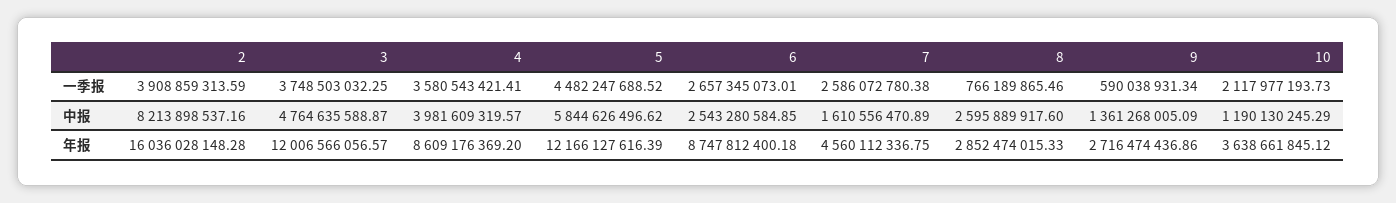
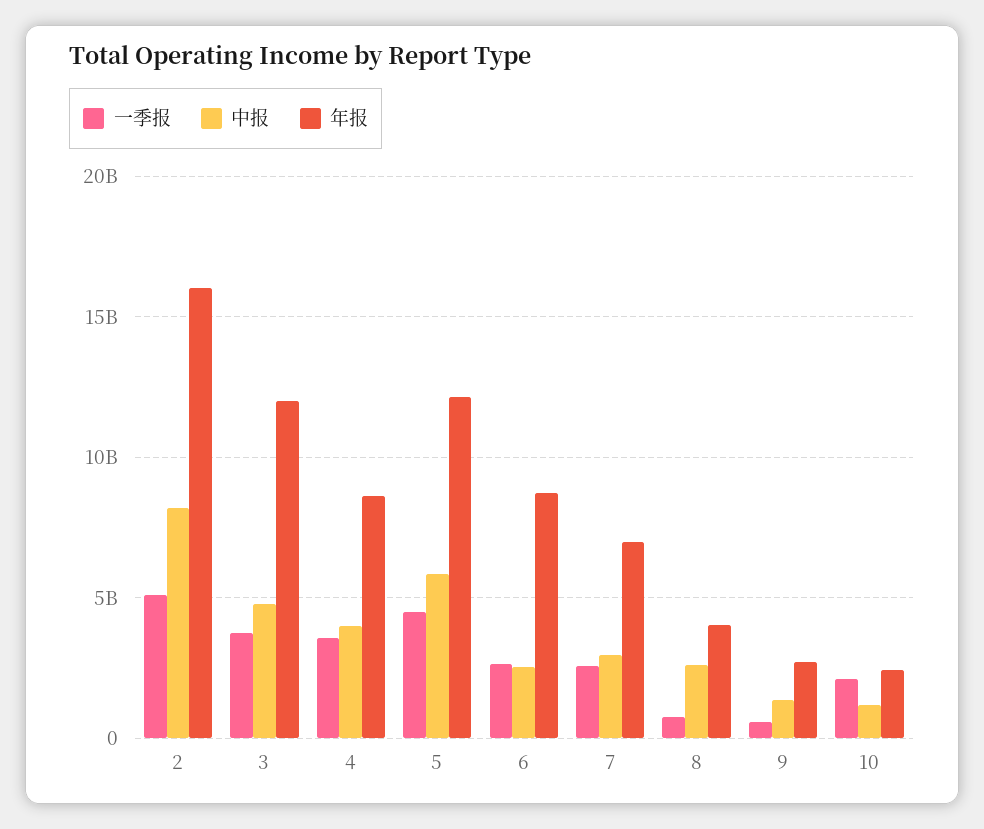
一季报, 2: 3908859313.59 -> 5000000000
中报, 7: 1610556470.89 -> 3000000000
年报, 7: 4560112336.75 -> 7000000000
年报, 8: 2852474015.33 -> 4000000000
年报, 10: 3638661845.12 -> 2500000000

